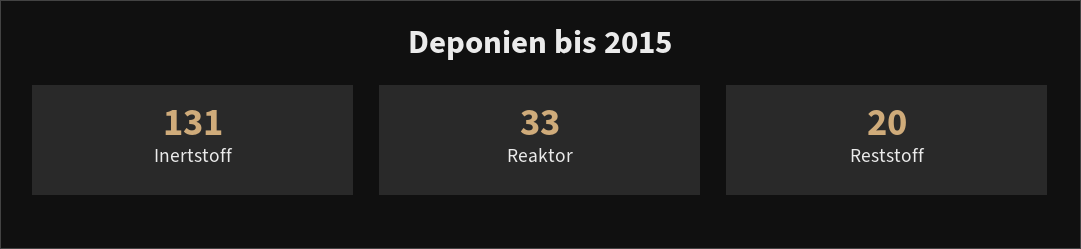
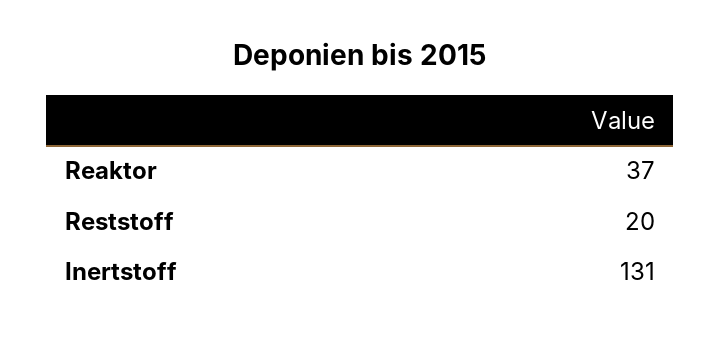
Reaktor: 33 -> 37

